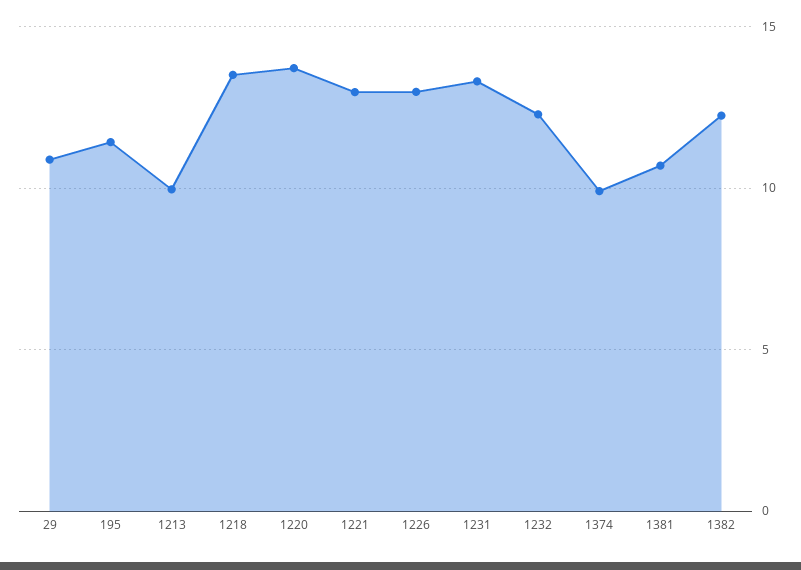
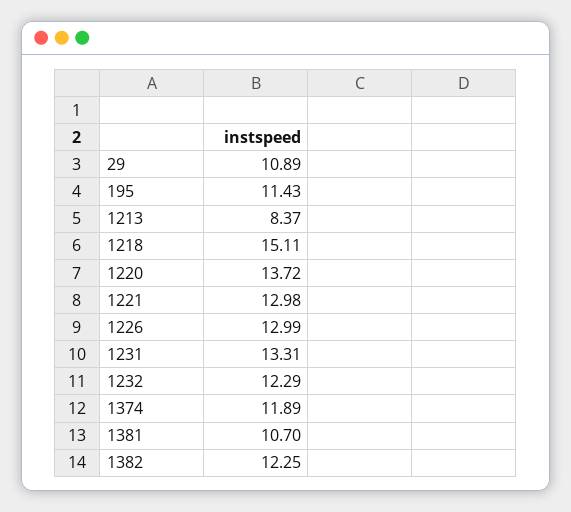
1213: 10 -> 8.37
1218: 13.5 -> 15.11
1374: 10 -> 11.89

